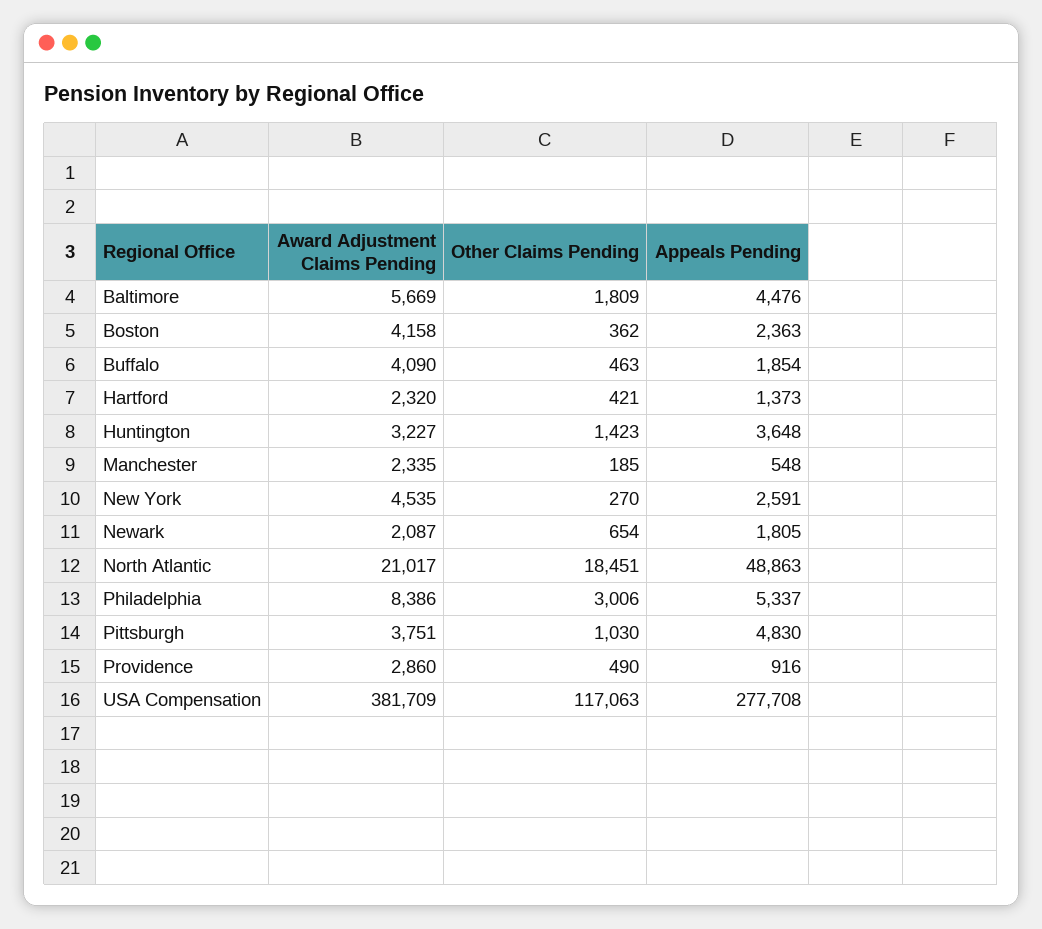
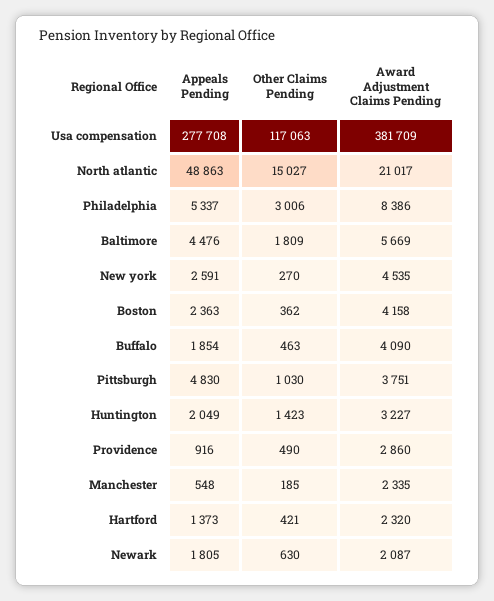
Appeals Pending, Huntington: 3648 -> 2049
Other Claims Pending, Newark: 654 -> 630
Other Claims Pending, North Atlantic: 18451 -> 15027

